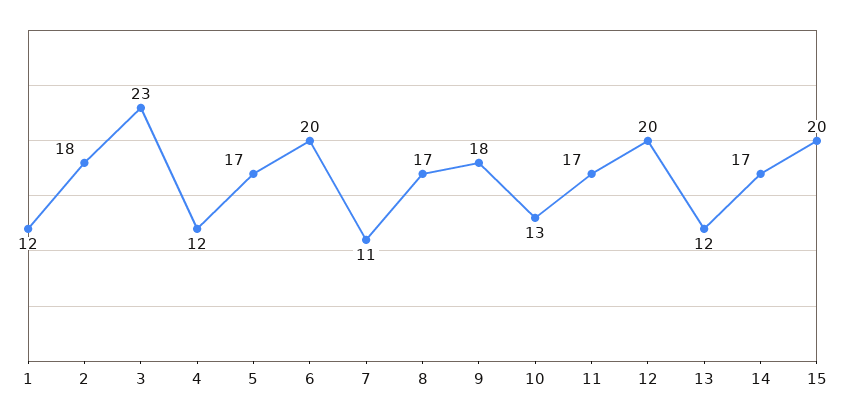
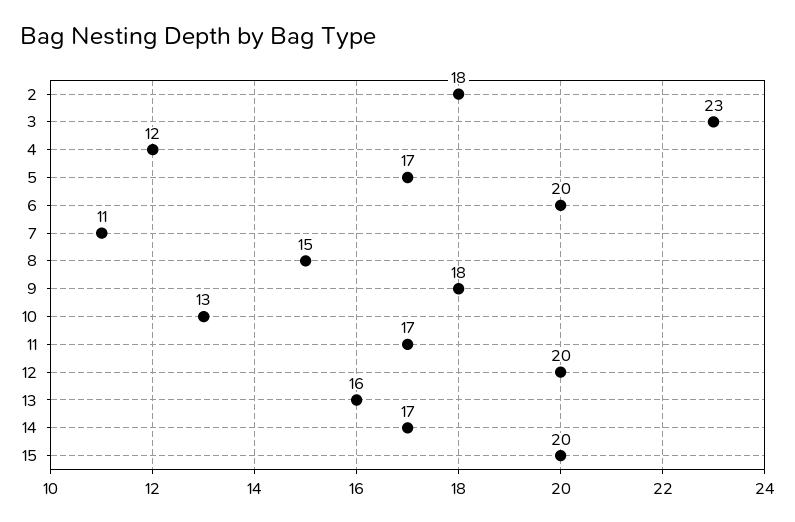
1: 12 -> none
8: 17 -> 15
13: 12 -> 16

